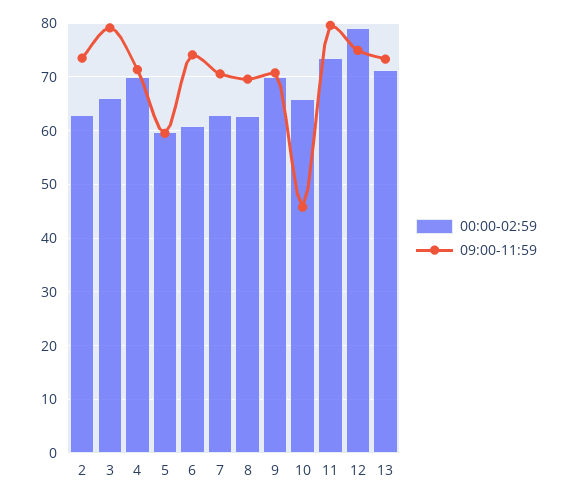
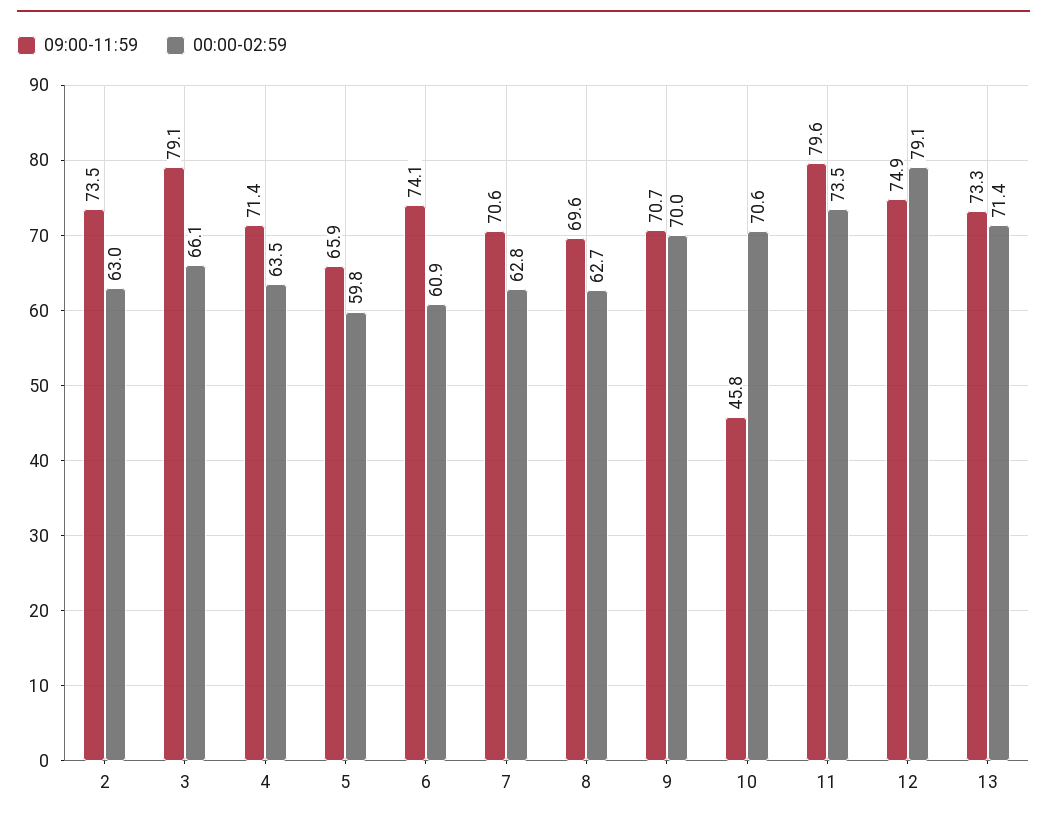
00:00-02:59, 4: 70 -> 63.5
09:00-11:59, 5: 60 -> 65.9
00:00-02:59, 10: 66 -> 70.6

